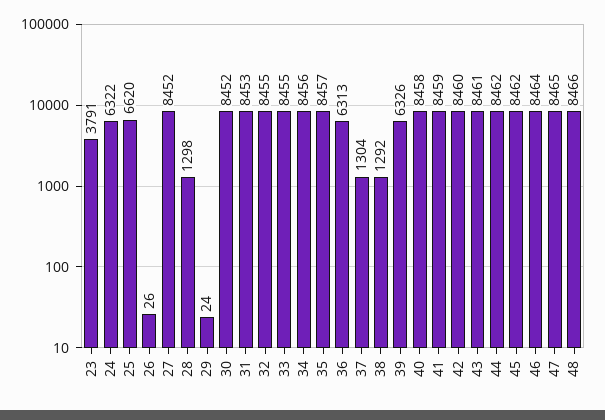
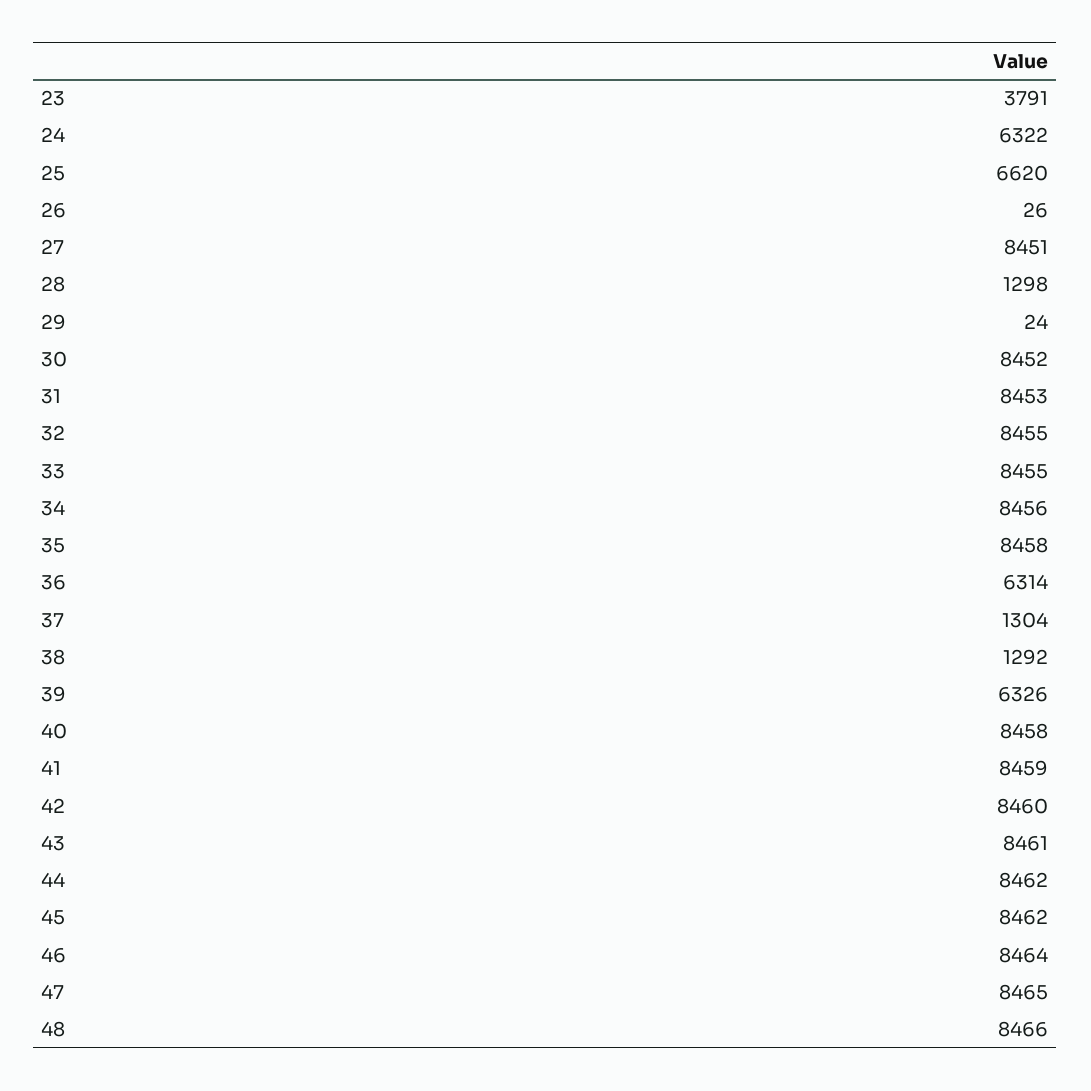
27: 8452 -> 8451
35: 8457 -> 8458
36: 6313 -> 6314

